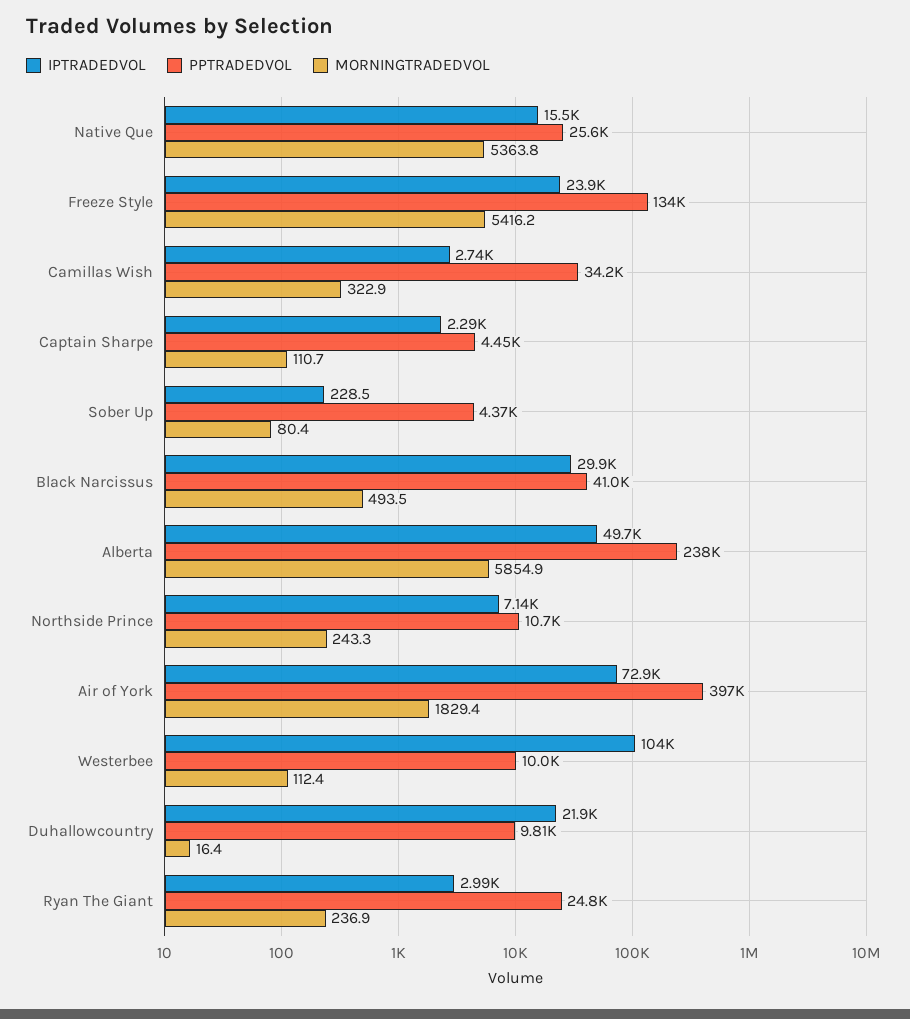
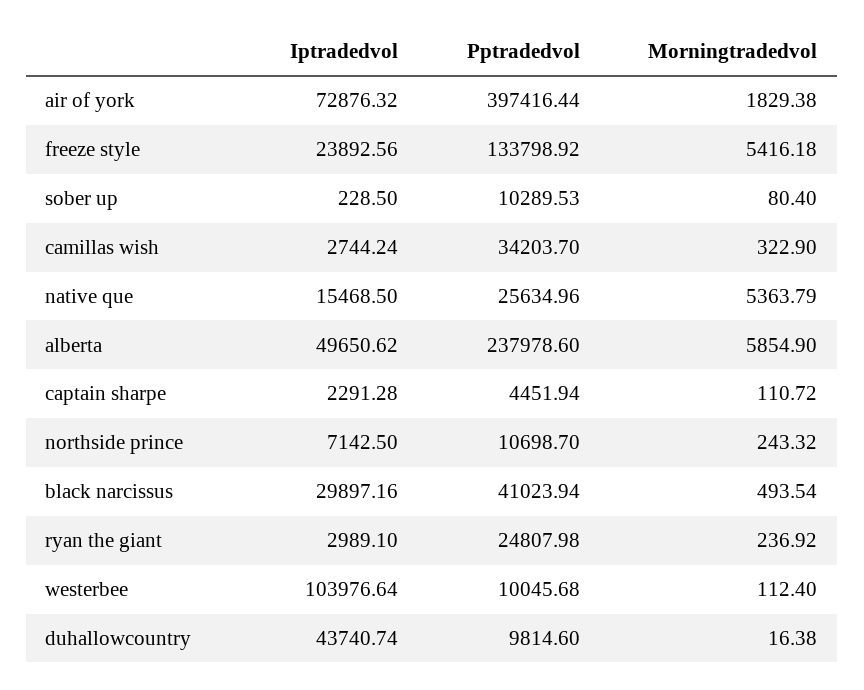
PPTRADEDVOL, Sober Up: 4370 -> 10289.53
IPTRADEDVOL, Duhallowcountry: 21900 -> 43740.74

